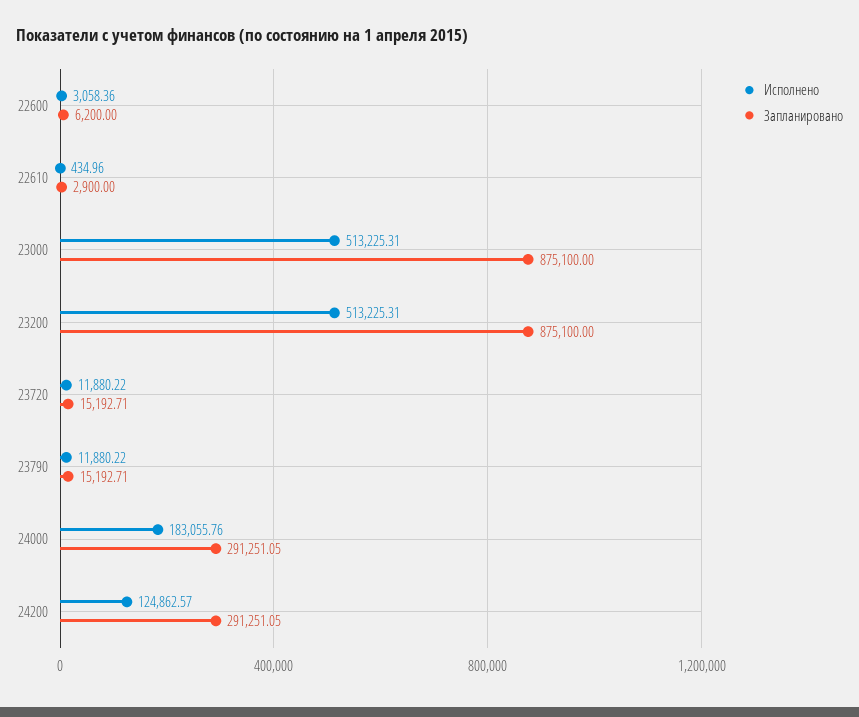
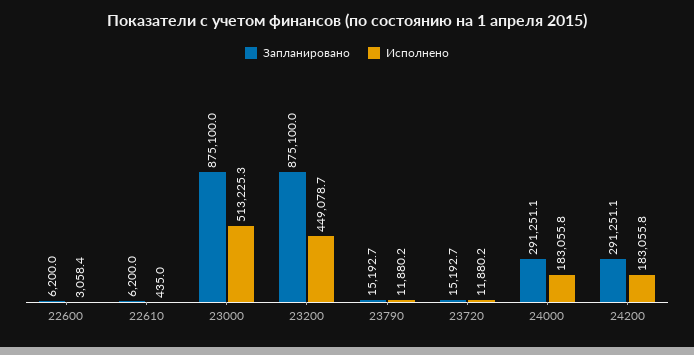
Запланировано, 22610: 2900 -> 6200
Исполнено, 23200: 513225.31 -> 449078.7
Исполнено, 24200: 124862.57 -> 183055.8

